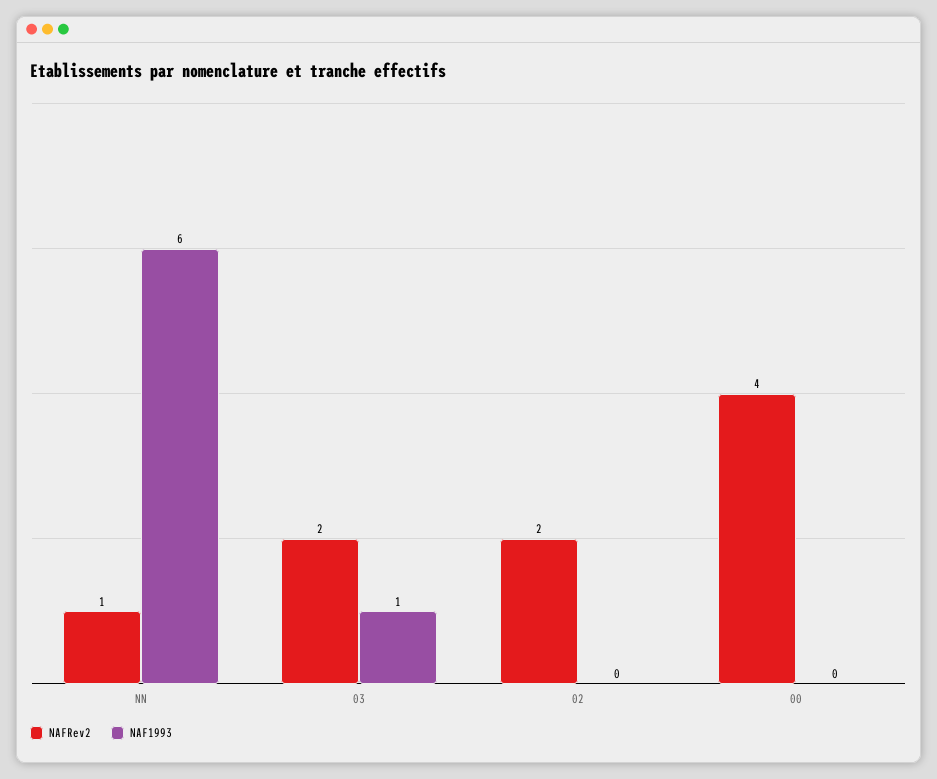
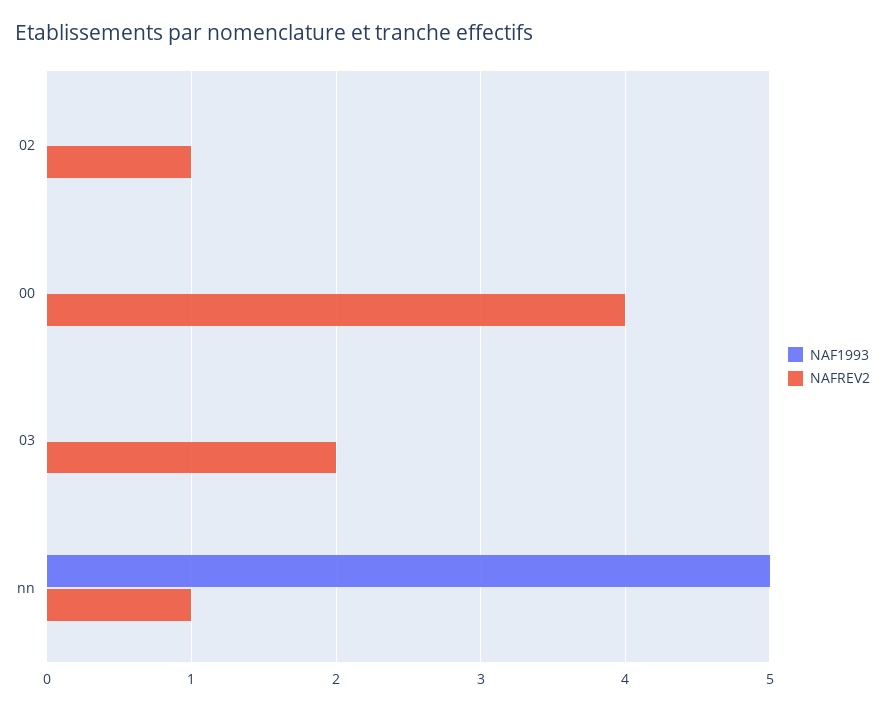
NAF1993, NN: 6 -> 5
NAF1993, 03: 1 -> 0
NAFRev2, 02: 2 -> 1

